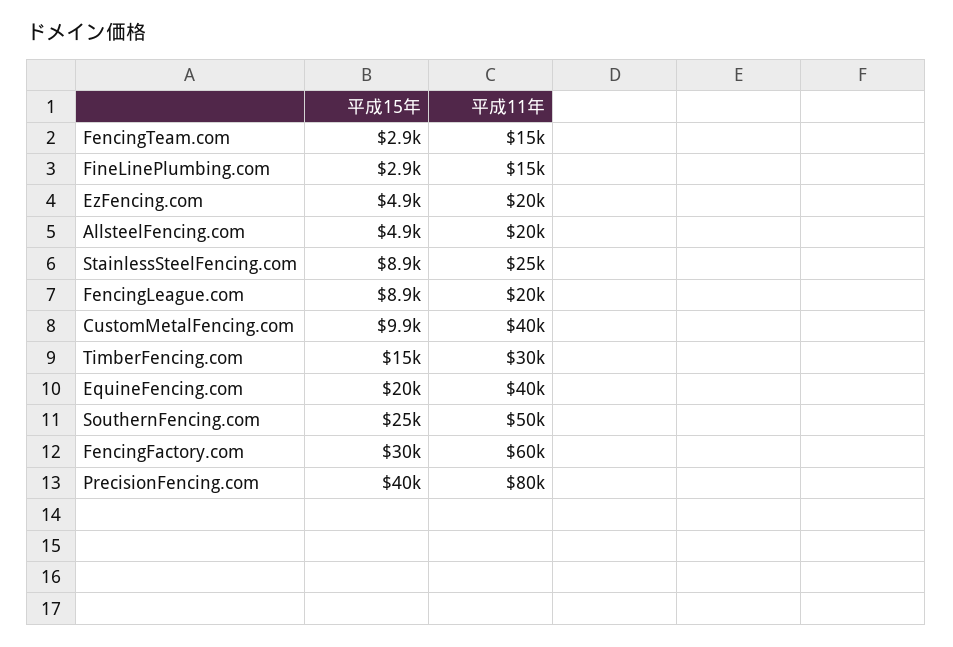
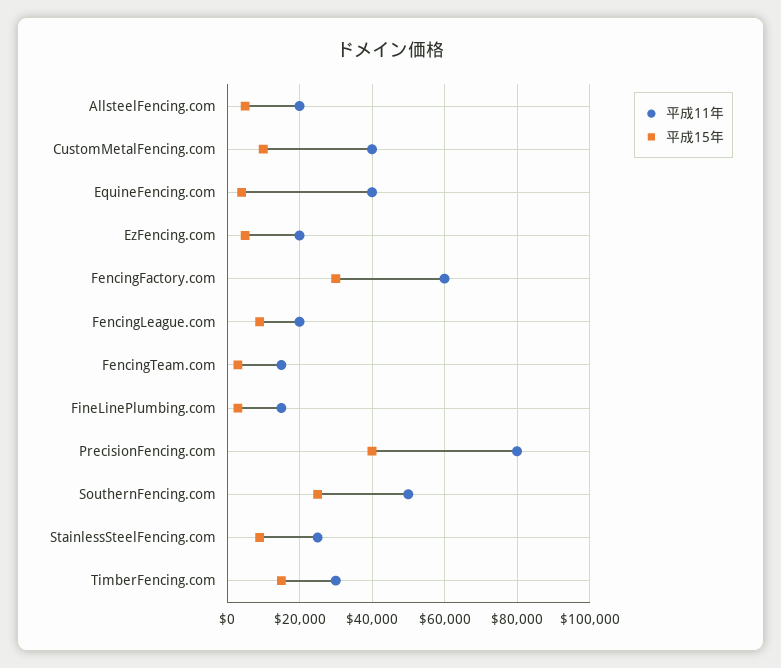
平成15年, EquineFencing.com: 20000 -> 4000

